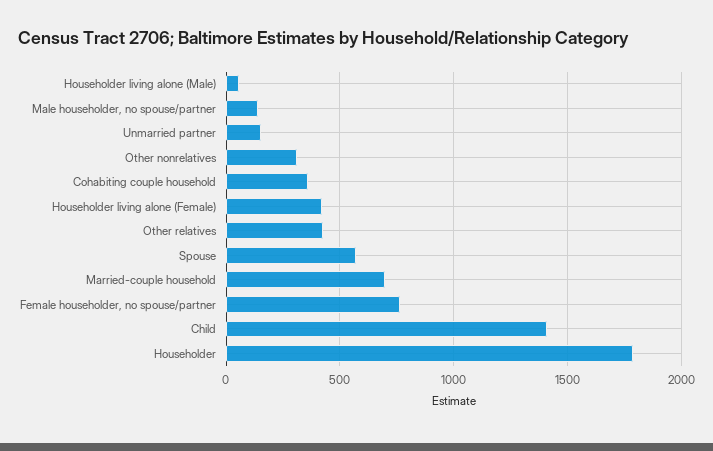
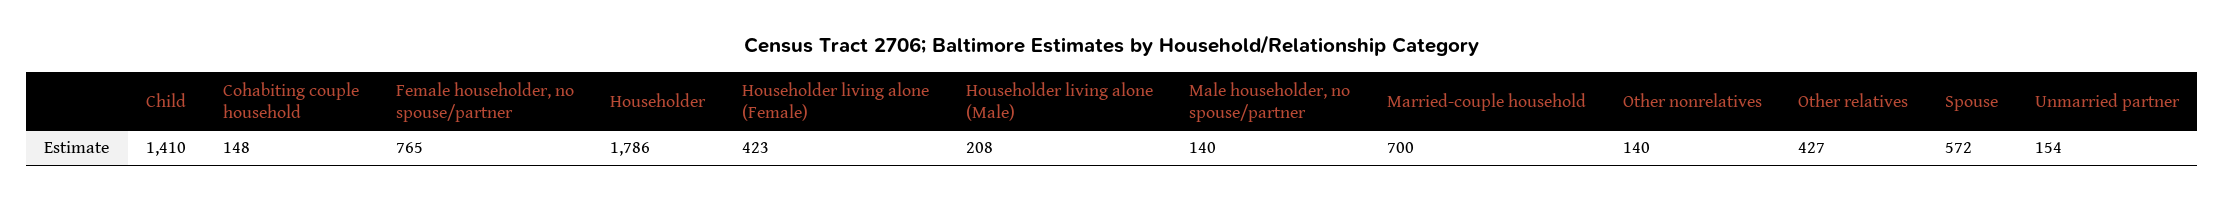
Householder living alone (Male): 50 -> 208
Other nonrelatives: 300 -> 140
Cohabiting couple household: 350 -> 148

